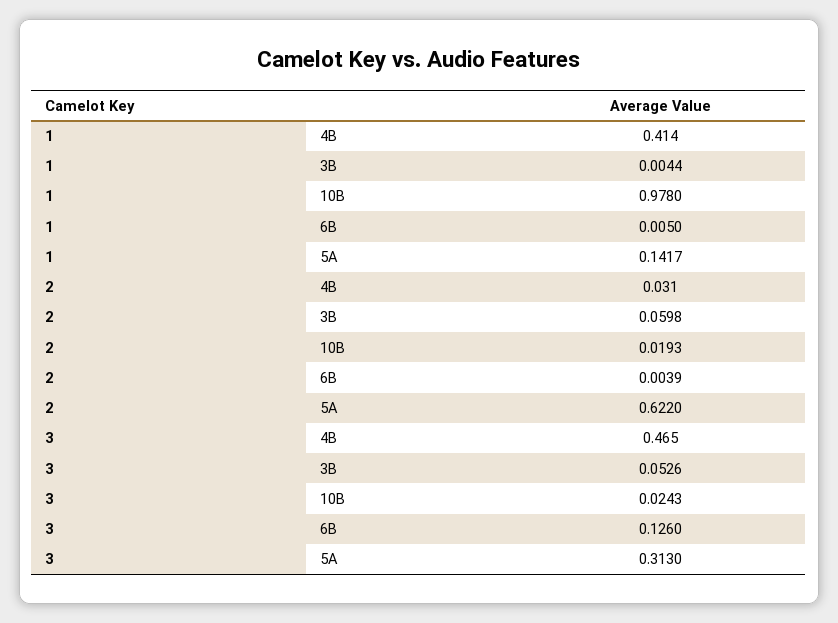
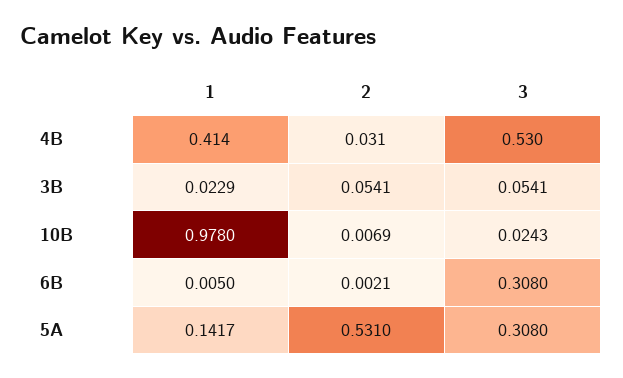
1, 3B: 0.0044 -> 0.0229
2, 3B: 0.0598 -> 0.0541
2, 10B: 0.0193 -> 0.0069
2, 6B: 0.0039 -> 0.0021
2, 5A: 0.622 -> 0.531
3, 4B: 0.465 -> 0.53
3, 3B: 0.0526 -> 0.0541
3, 6B: 0.126 -> 0.308
3, 5A: 0.313 -> 0.308

